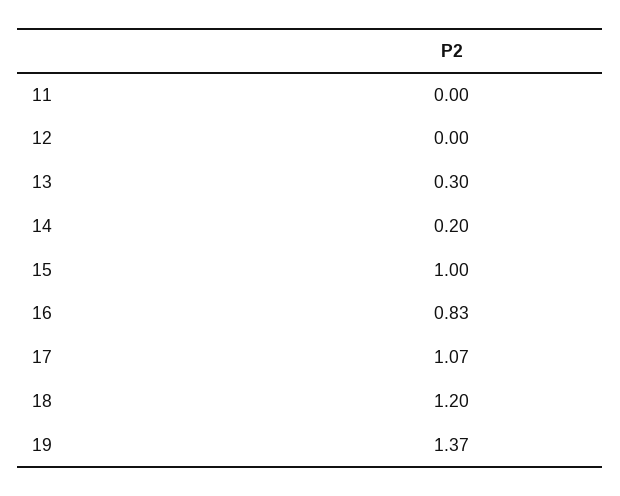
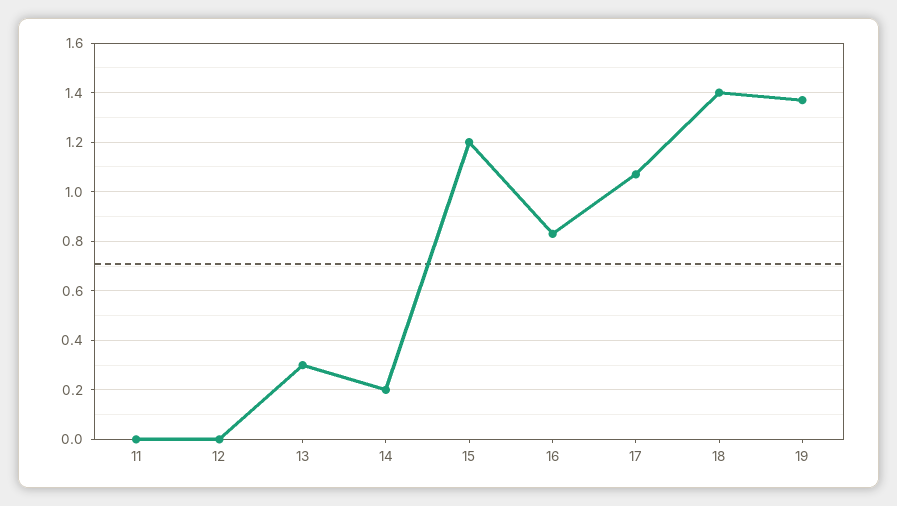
15: 1 -> 1.2
18: 1.2 -> 1.4

